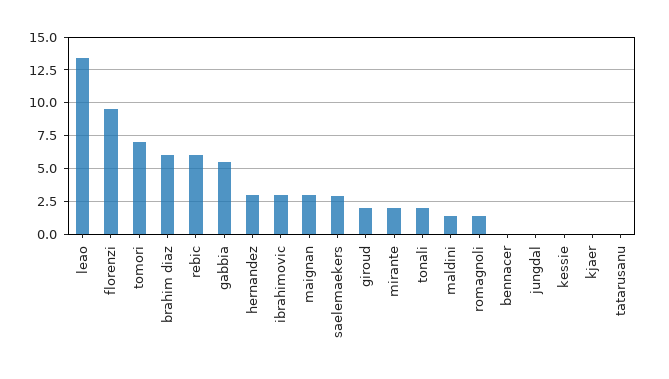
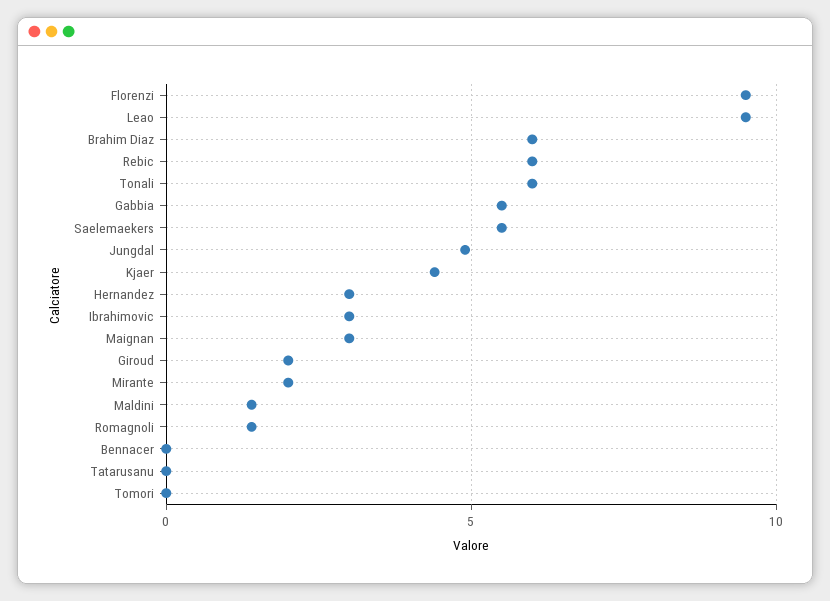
leao: 13.5 -> 9.5
tomori: 7 -> 0
saelemaekers: 3 -> 5.5
tonali: 2 -> 6
jungdal: 0 -> 5
kessie: 0 -> none
kjaer: 0 -> 4.5

